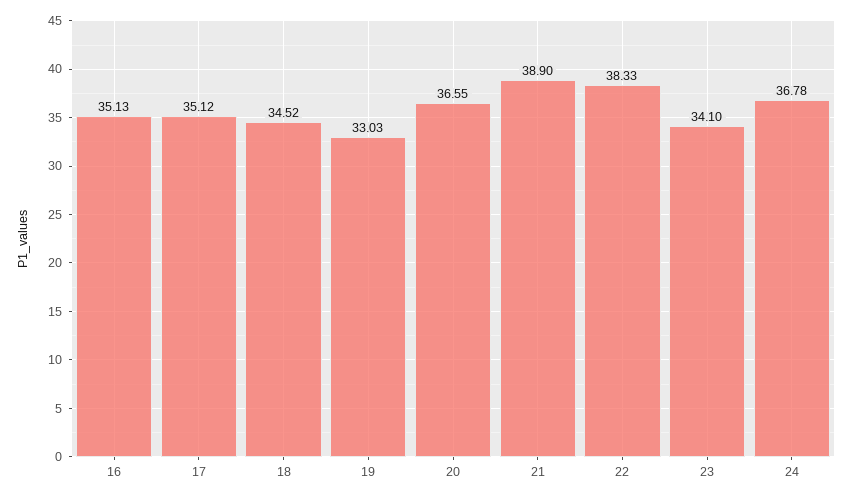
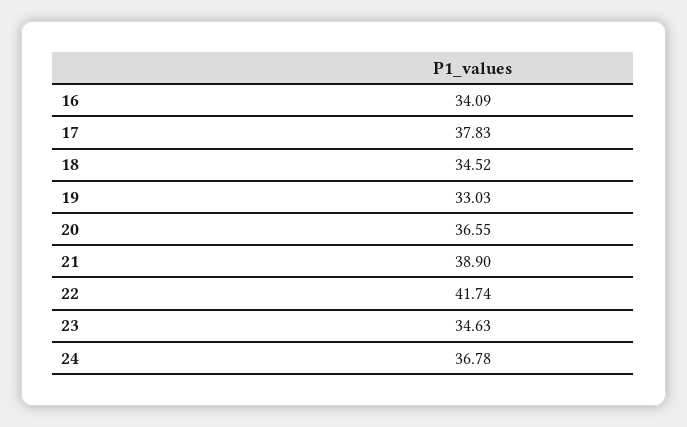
16: 35.13 -> 34.09
17: 35.12 -> 37.83
22: 38.33 -> 41.74
23: 34.1 -> 34.63

